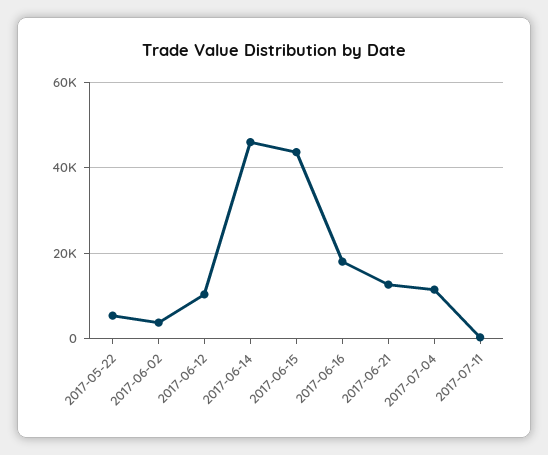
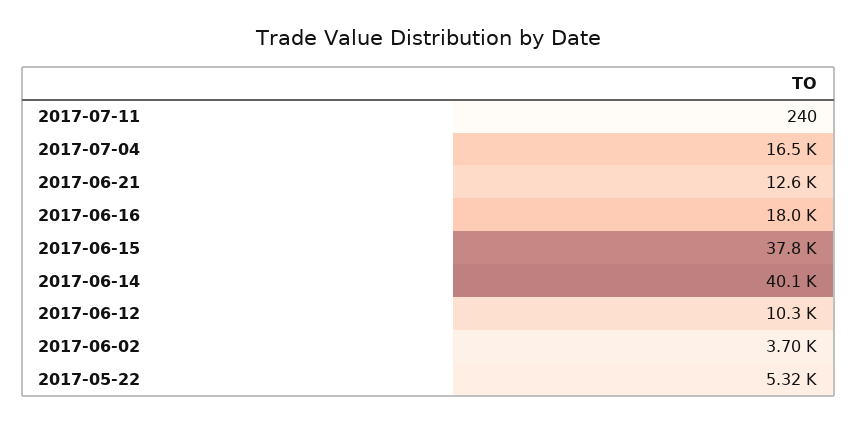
2017-06-14: 46000 -> 40100
2017-06-15: 44000 -> 37800
2017-07-04: 12000 -> 16500

